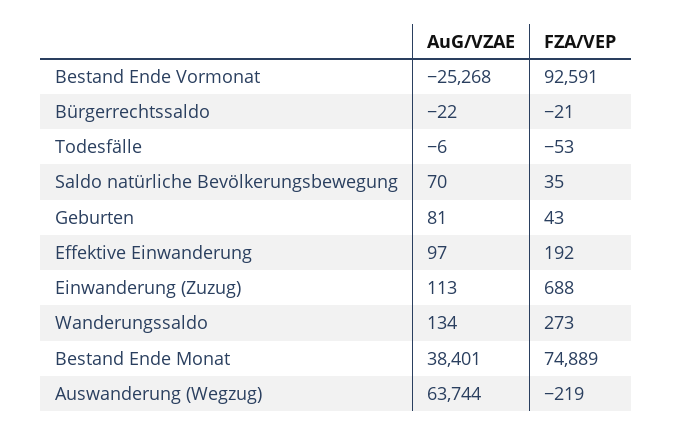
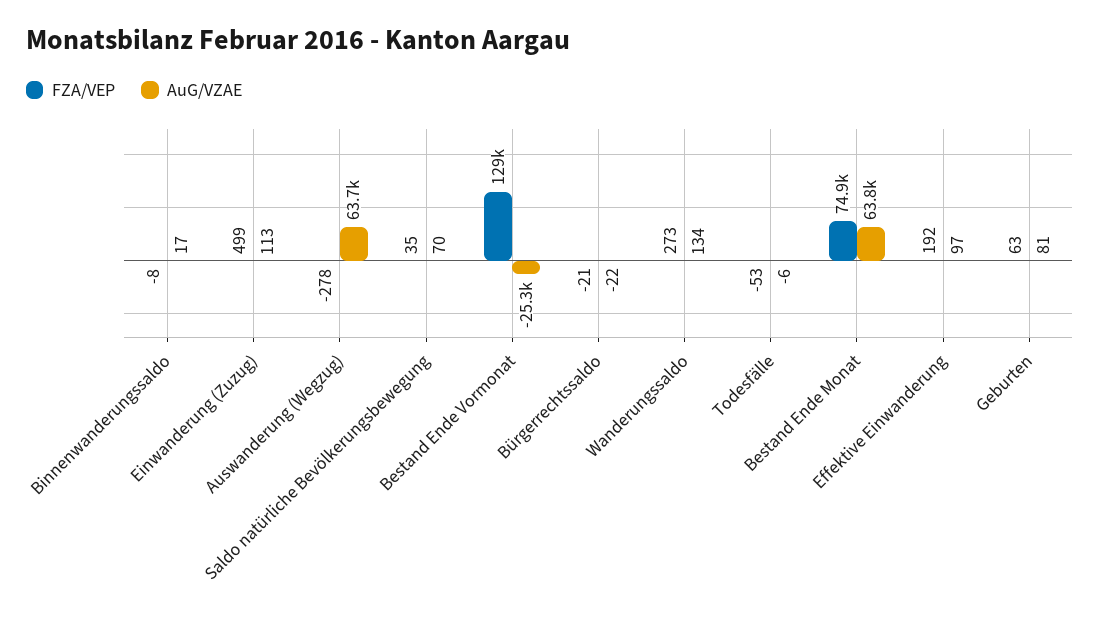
FZA/VEP, Bestand Ende Vormonat: 92591 -> 129000
FZA/VEP, Geburten: 43 -> 63
FZA/VEP, Einwanderung (Zuzug): 688 -> 499
AuG/VZAE, Bestand Ende Monat: 38401 -> 63800
FZA/VEP, Auswanderung (Wegzug): -219 -> -278
FZA/VEP, Binnenwanderungssaldo: none -> -8
AuG/VZAE, Binnenwanderungssaldo: none -> 17

